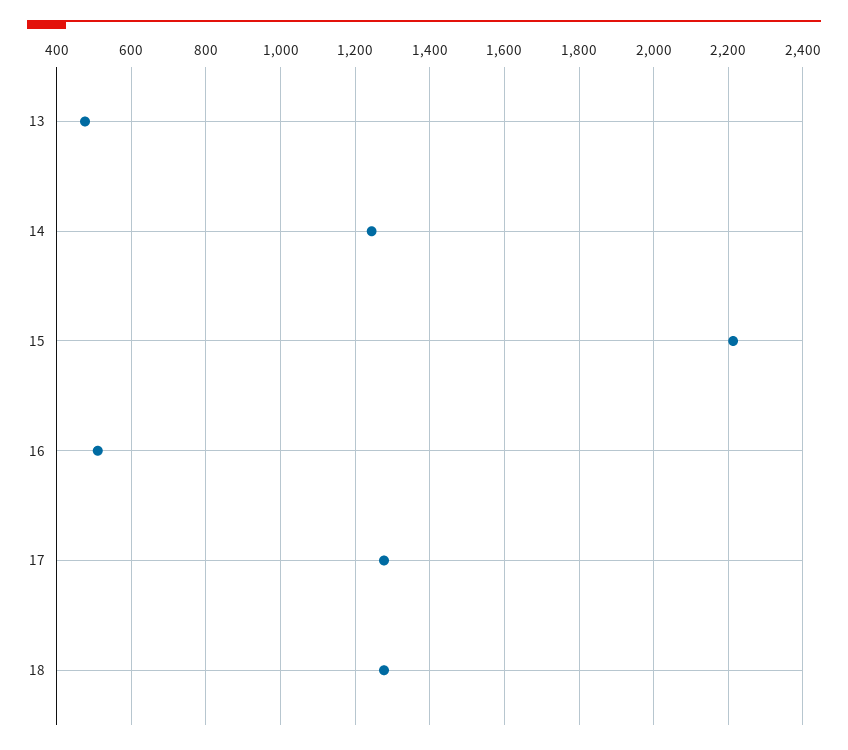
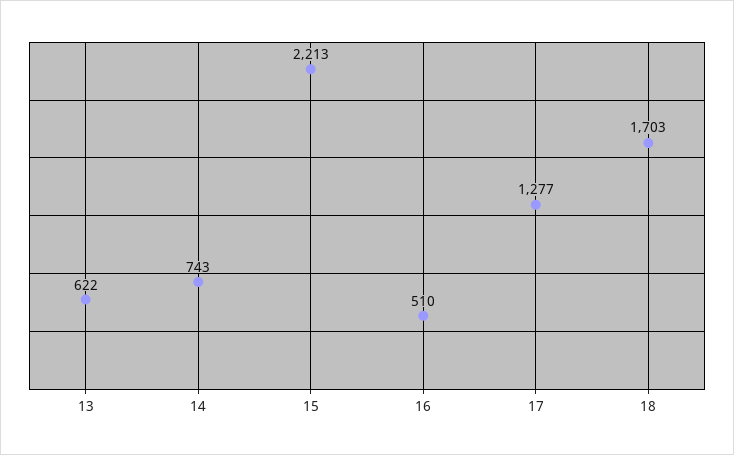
13: 480 -> 622
14: 1240 -> 743
18: 1280 -> 1703

